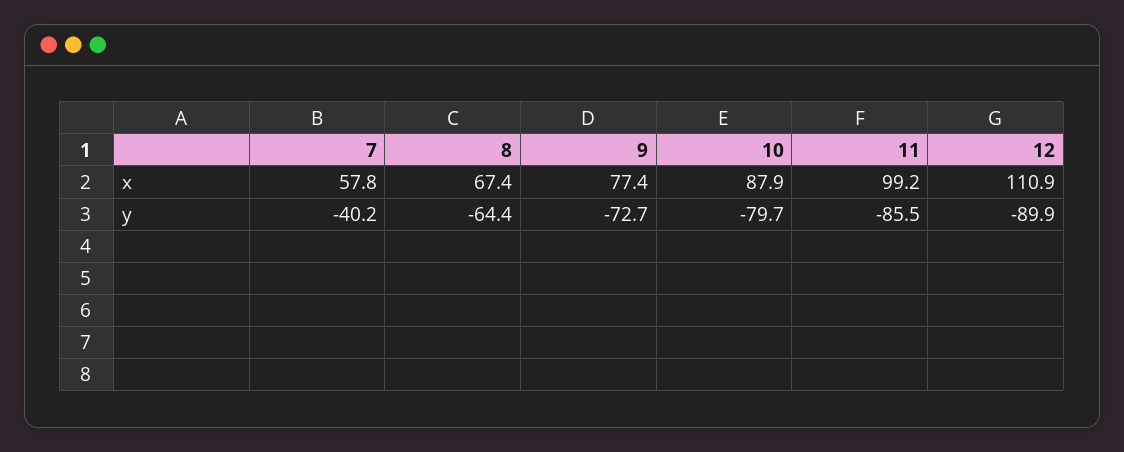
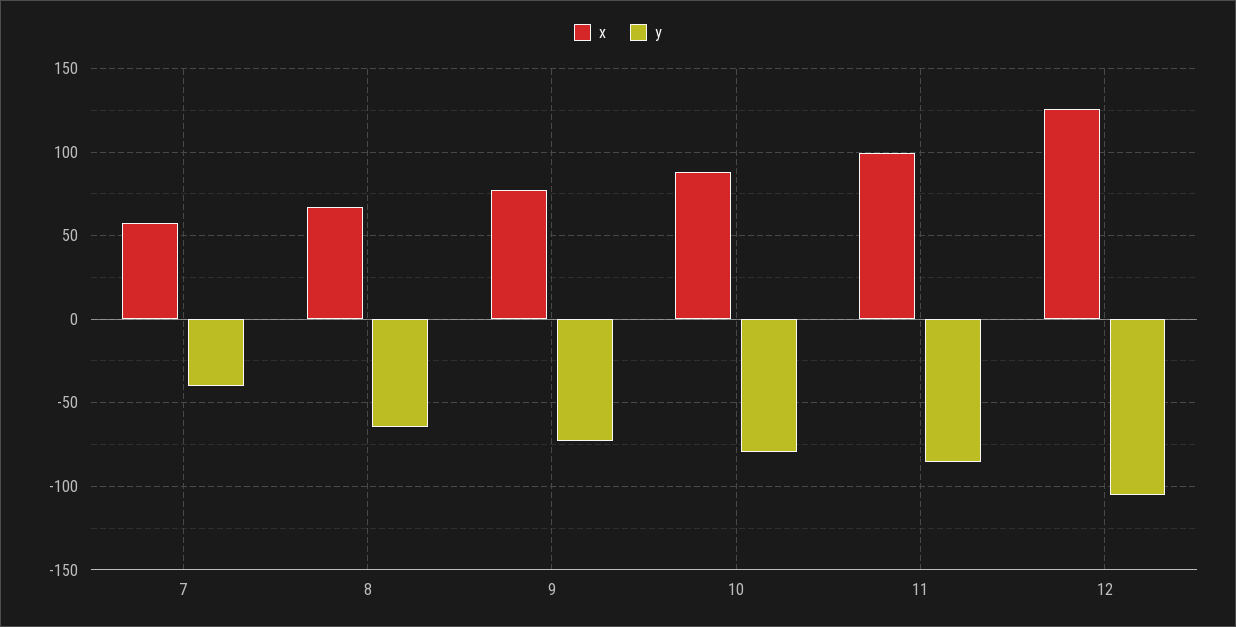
x, 12: 110.9 -> 125
y, 12: -89.9 -> -105

